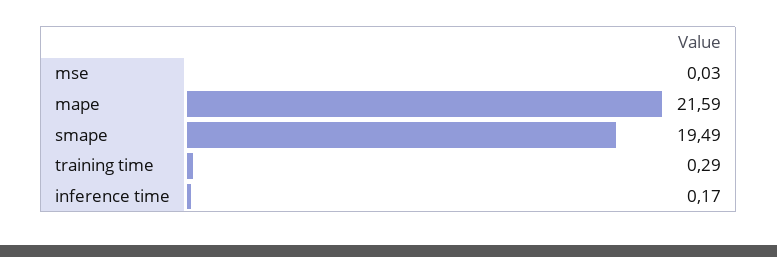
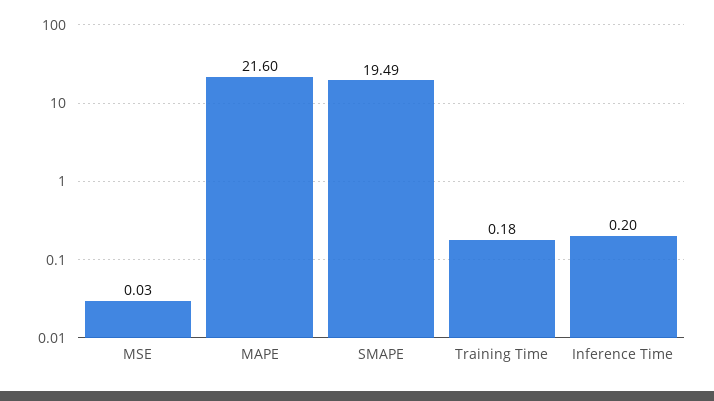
mape: 21.59 -> 21.6
training time: 0.29 -> 0.18
inference time: 0.17 -> 0.2

